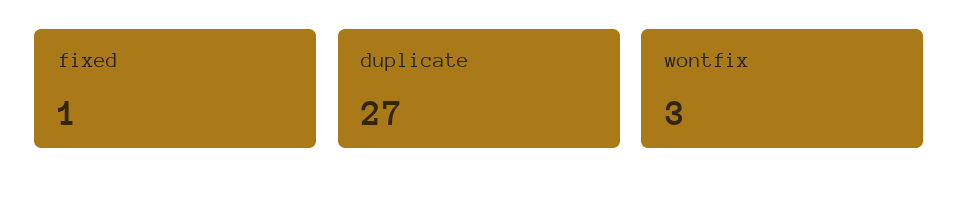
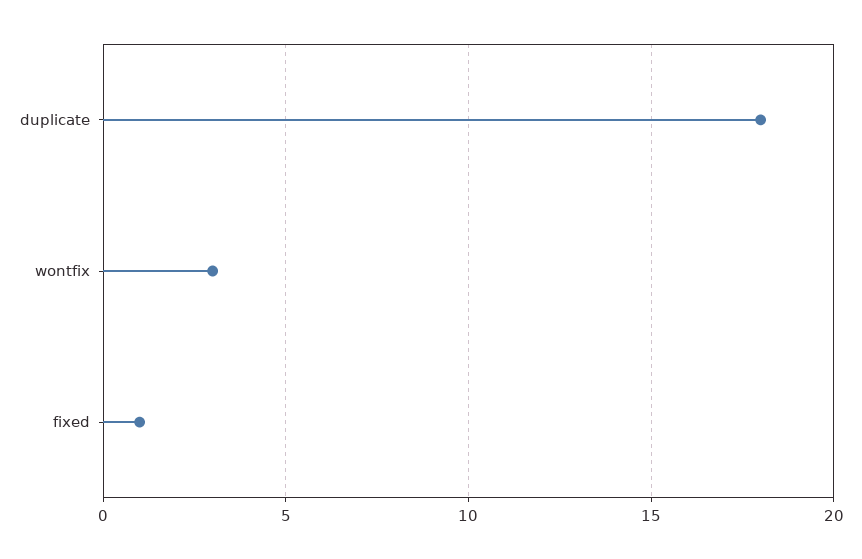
duplicate: 27 -> 18

